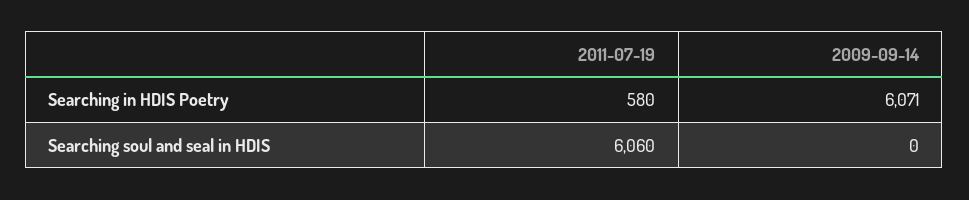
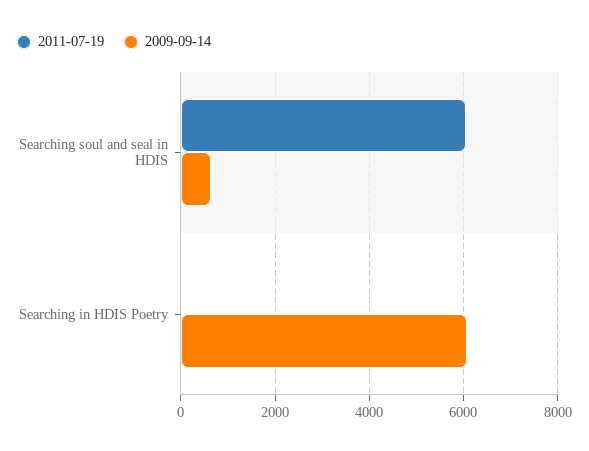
2011-07-19, Searching in HDIS Poetry: 580 -> 0
2009-09-14, Searching soul and seal in HDIS: 0 -> 600

